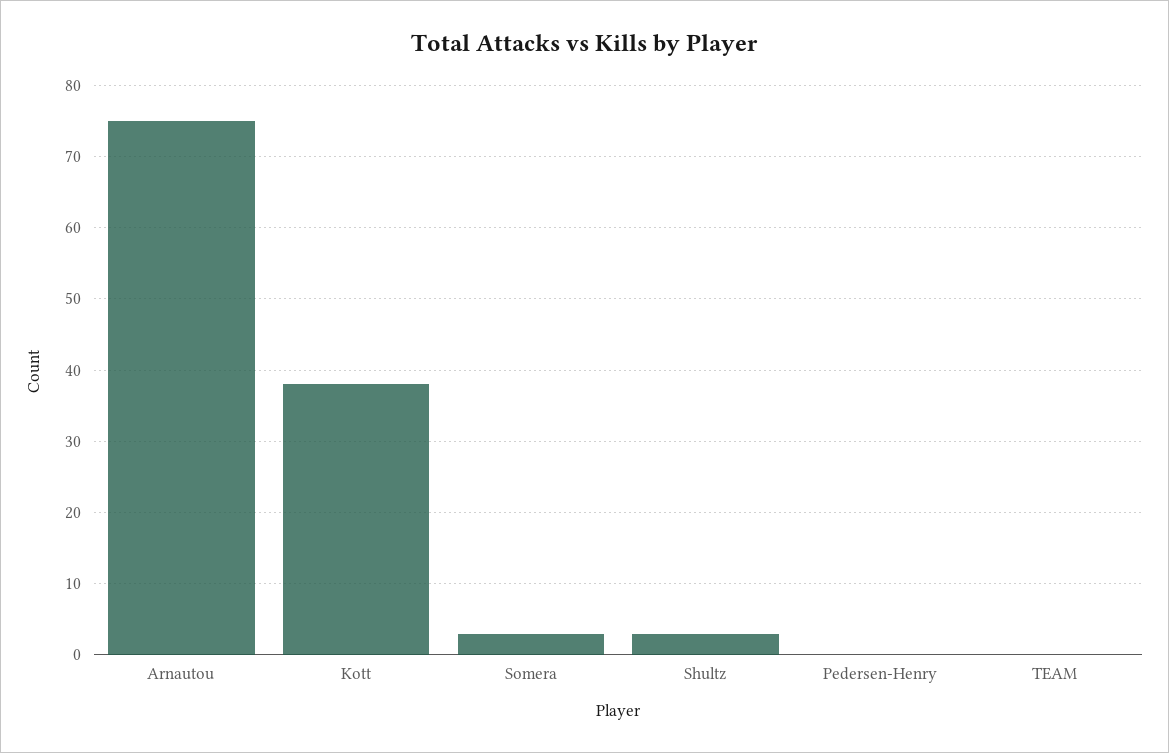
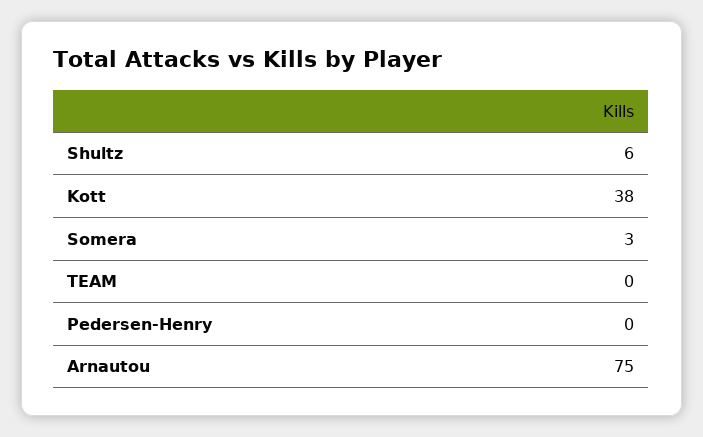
Shultz: 3 -> 6

